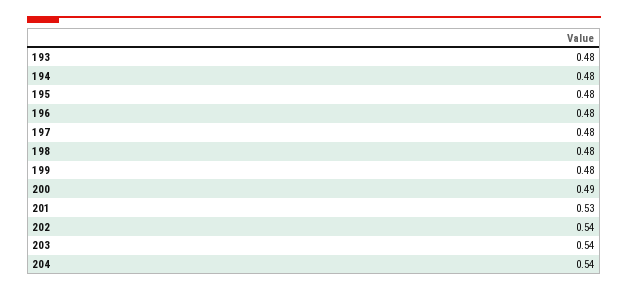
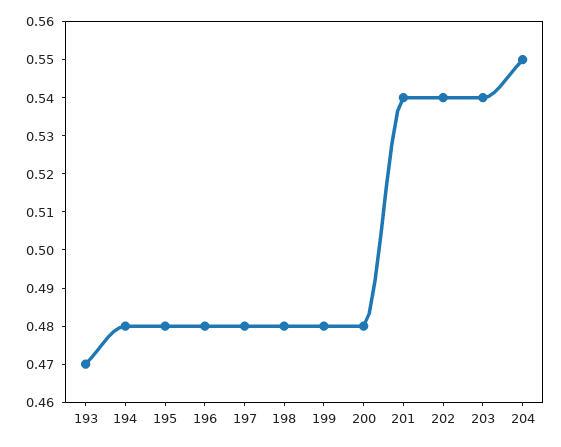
193: 0.48 -> 0.47
200: 0.49 -> 0.48
201: 0.53 -> 0.54
204: 0.54 -> 0.55

